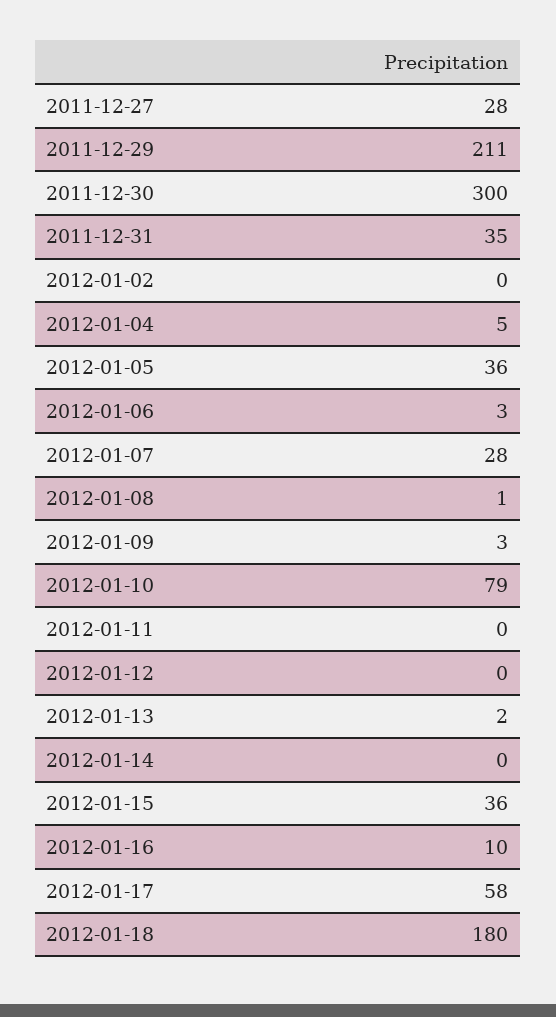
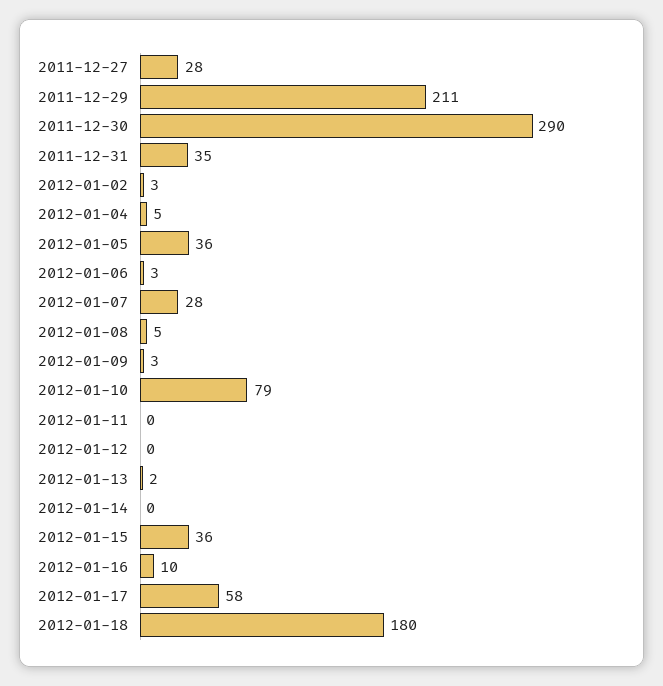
2011-12-30: 300 -> 290
2012-01-02: 0 -> 3
2012-01-08: 1 -> 5

